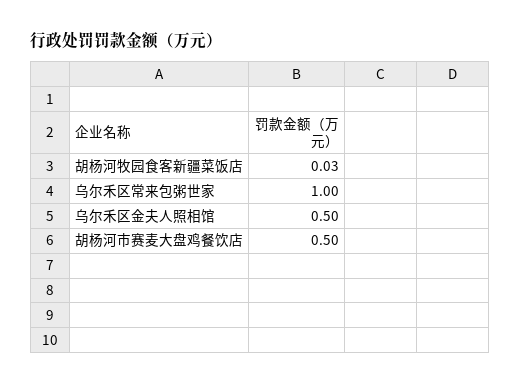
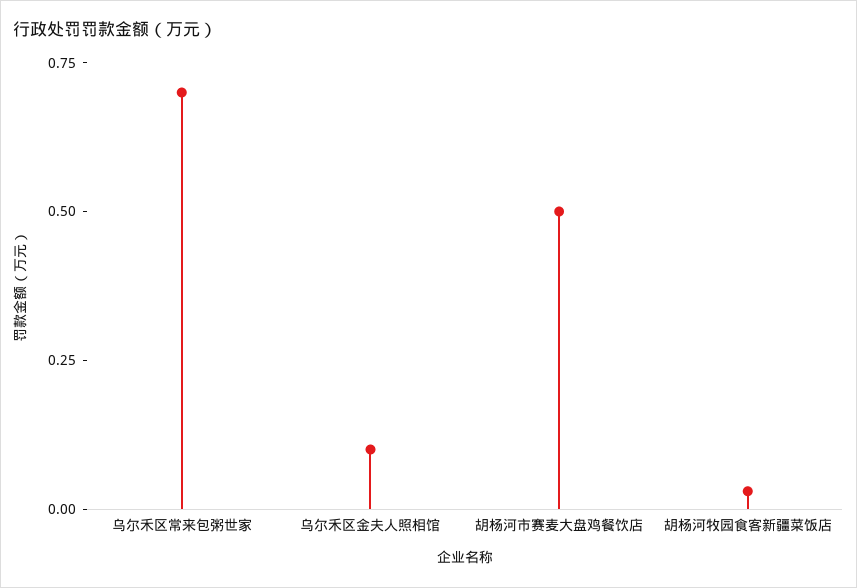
乌尔禾区常来包粥世家: 1 -> 0.7
乌尔禾区金夫人照相馆: 0.5 -> 0.1

